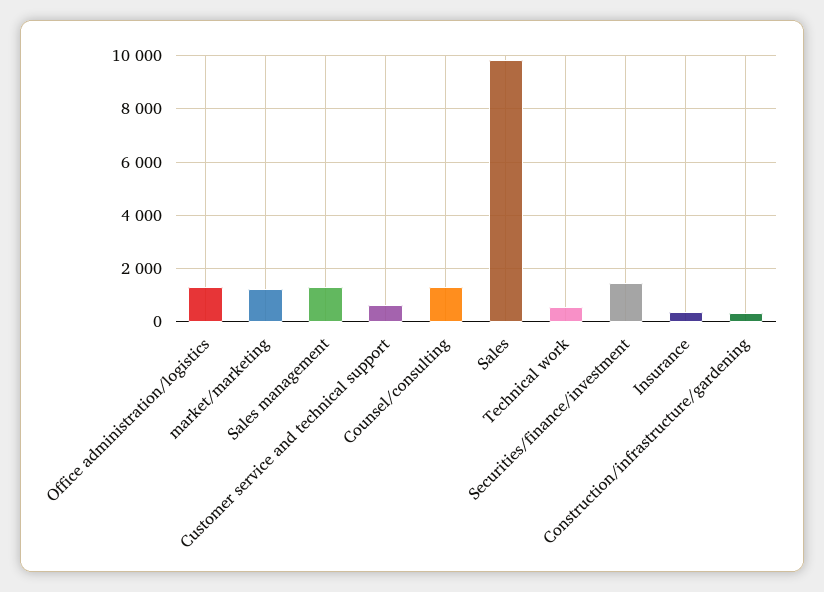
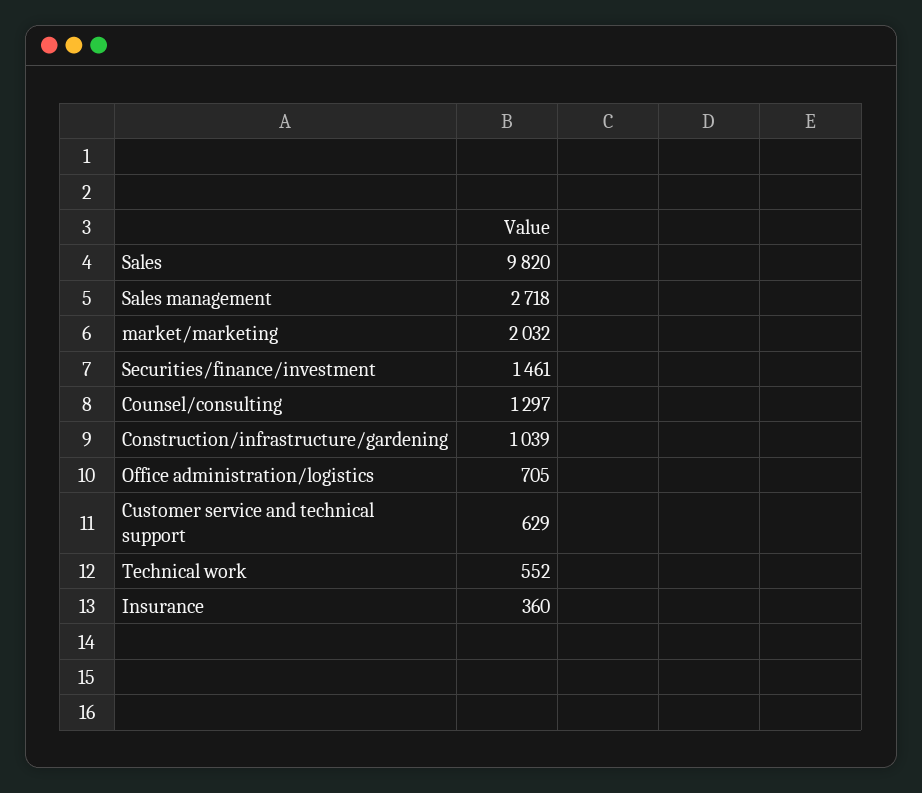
Office administration/logistics: 1250 -> 705
market/marketing: 1250 -> 2032
Sales management: 1250 -> 2718
Construction/infrastructure/gardening: 250 -> 1039

